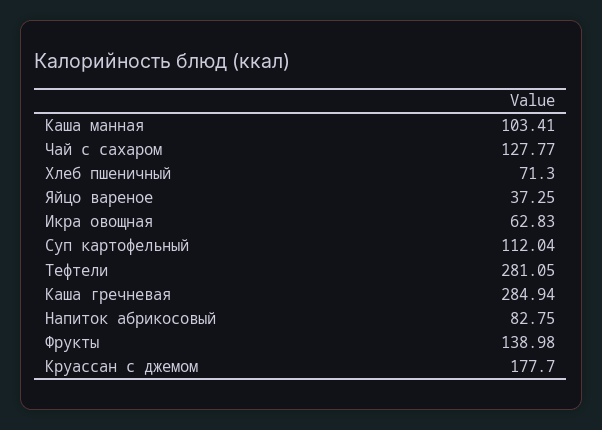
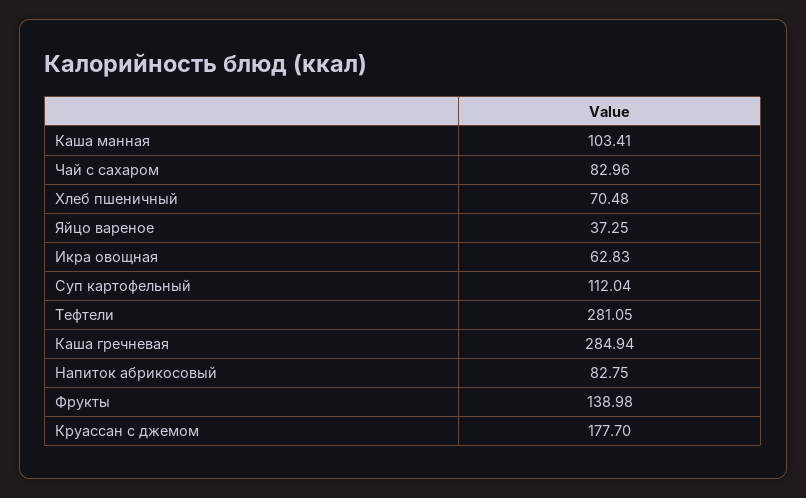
Чай с сахаром: 127.77 -> 82.96
Хлеб пшеничный: 71.3 -> 70.48

